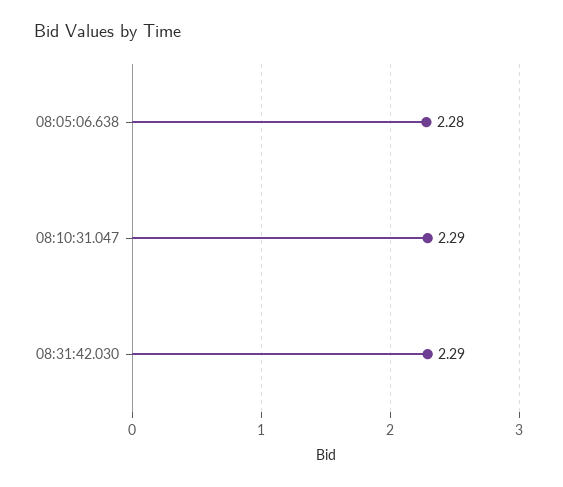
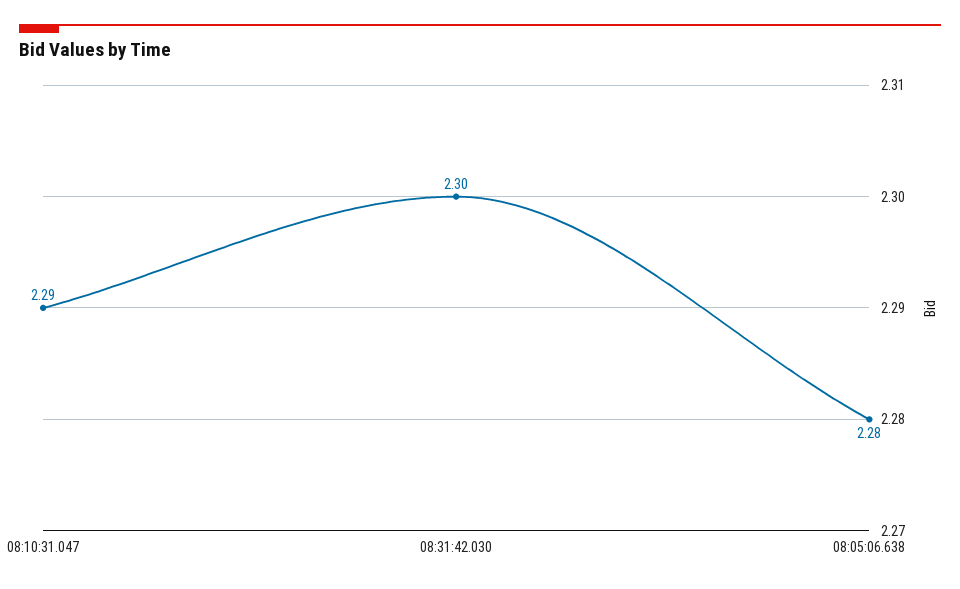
08:31:42.030: 2.29 -> 2.3

